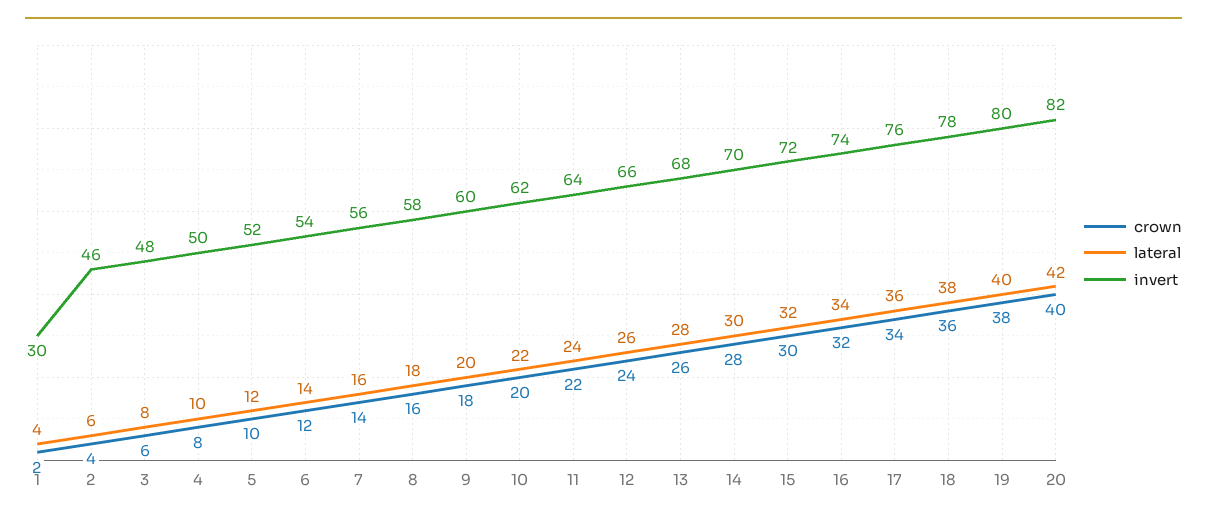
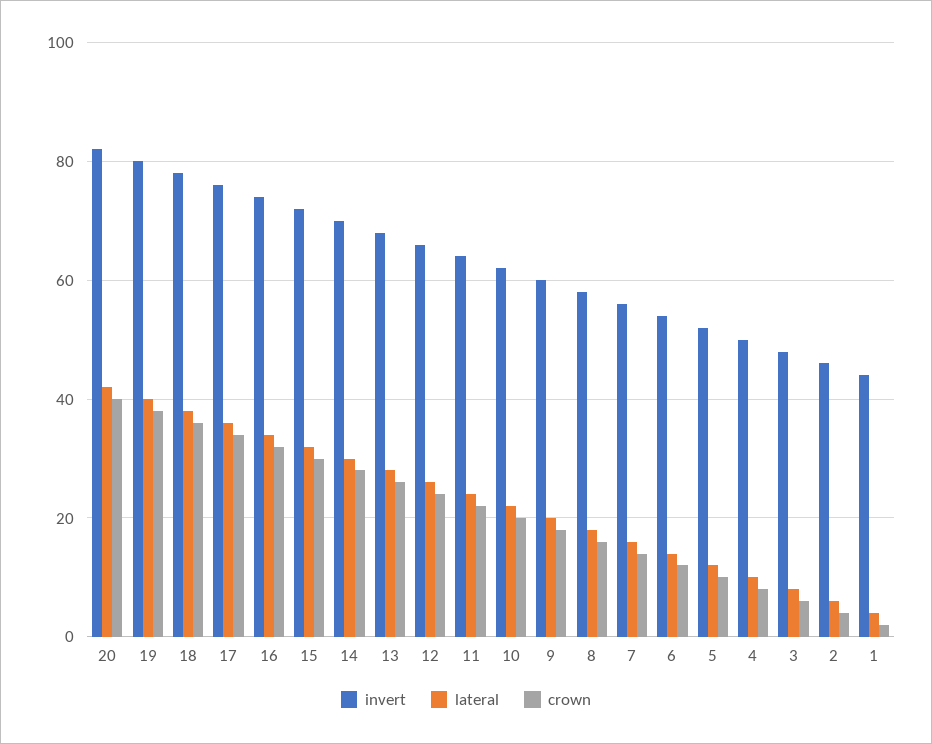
invert, 1: 30 -> 45

